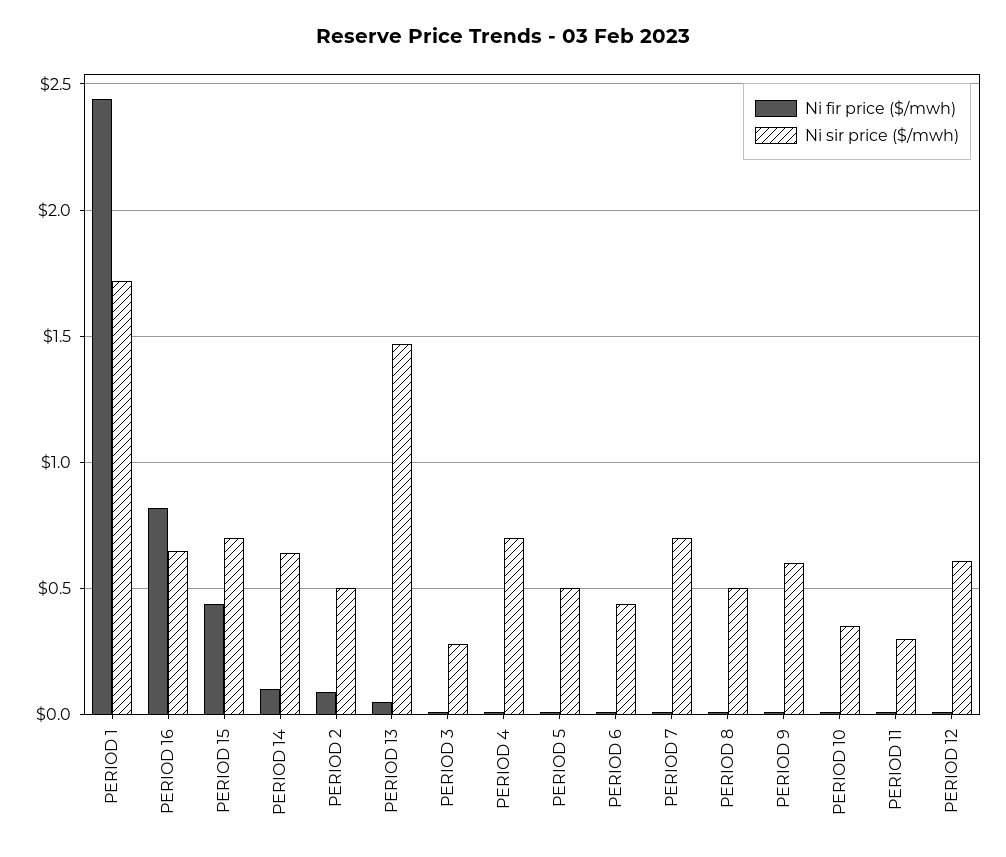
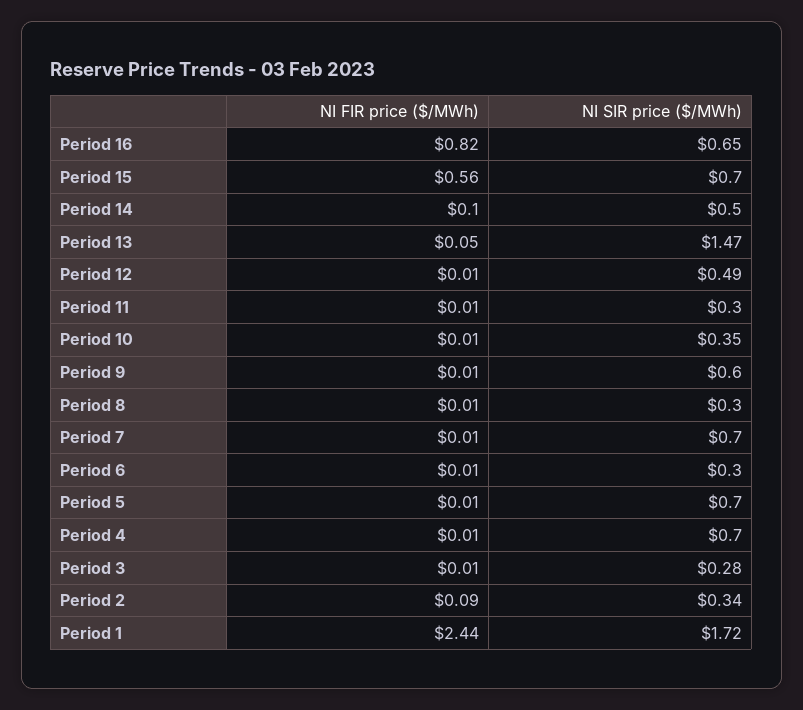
Ni fir price ($/mwh), PERIOD 15: 0.45 -> 0.56
Ni sir price ($/mwh), PERIOD 14: 0.65 -> 0.5
Ni sir price ($/mwh), PERIOD 2: 0.5 -> 0.34
Ni sir price ($/mwh), PERIOD 5: 0.5 -> 0.7
Ni sir price ($/mwh), PERIOD 6: 0.45 -> 0.3
Ni sir price ($/mwh), PERIOD 8: 0.5 -> 0.3
Ni sir price ($/mwh), PERIOD 12: 0.6 -> 0.49

